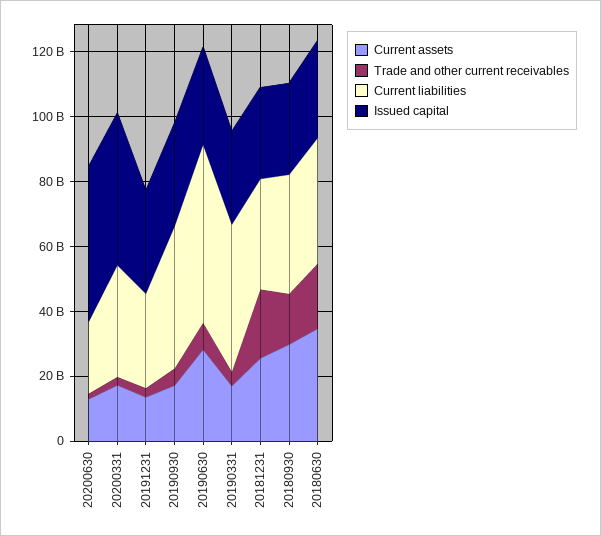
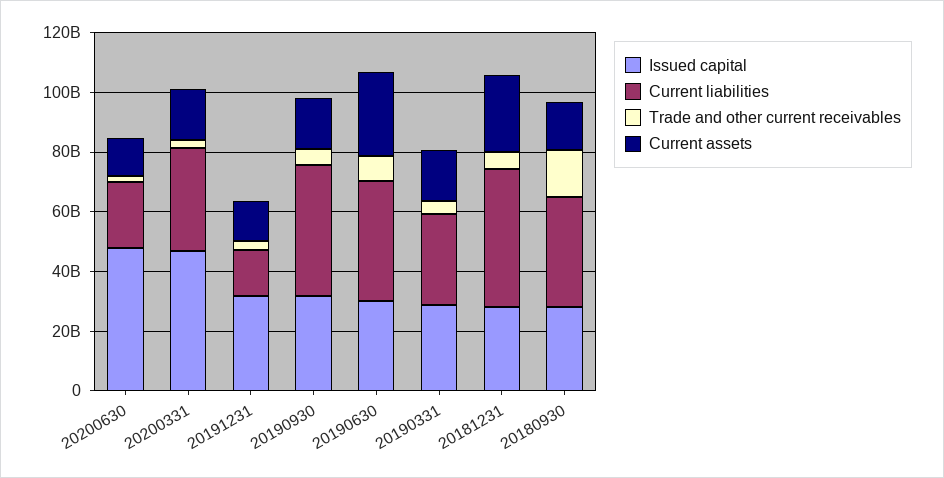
Current liabilities, 20191231: 30000000000 -> 15000000000
Current liabilities, 20190630: 55000000000 -> 40000000000
Current liabilities, 20190331: 45000000000 -> 30000000000
Trade and other current receivables, 20181231: 20000000000 -> 5000000000
Current liabilities, 20181231: 35000000000 -> 45000000000
Current assets, 20180930: 30000000000 -> 15000000000
Current assets, 20180630: 35000000000 -> none
Trade and other current receivables, 20180630: 20000000000 -> none
Current liabilities, 20180630: 40000000000 -> none
Issued capital, 20180630: 30000000000 -> none

